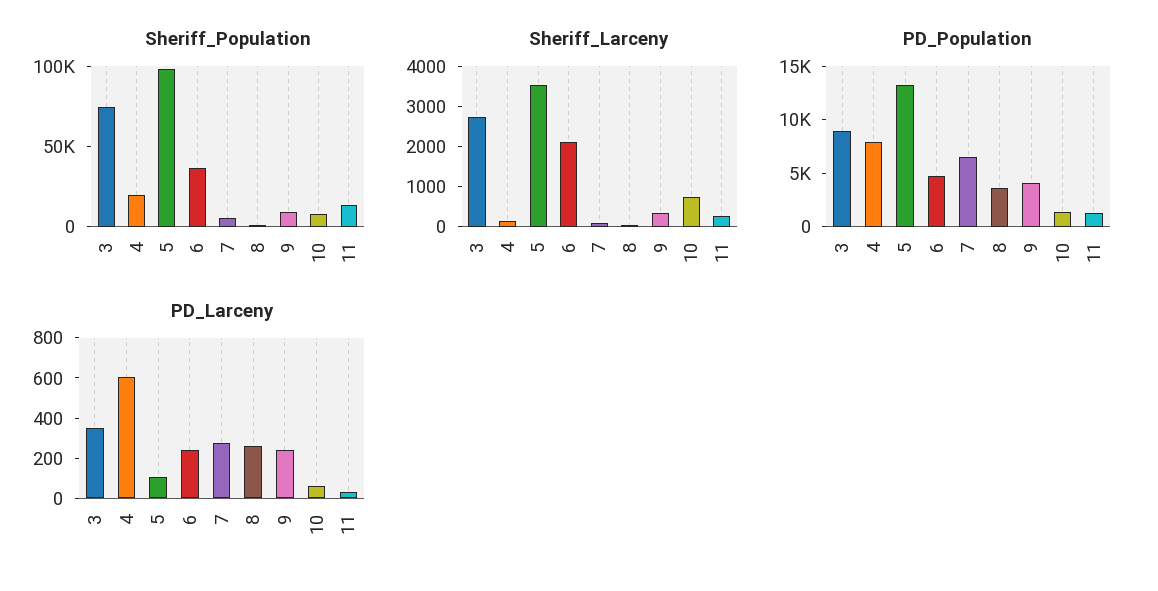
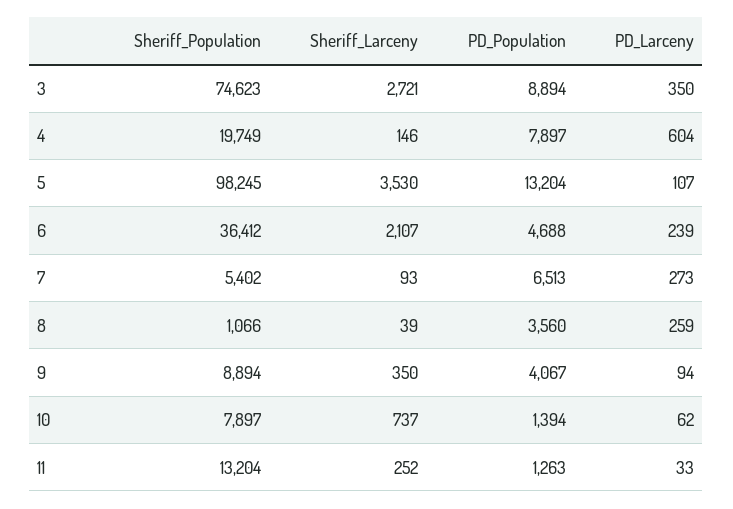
PD_Larceny, 9: 250 -> 94

